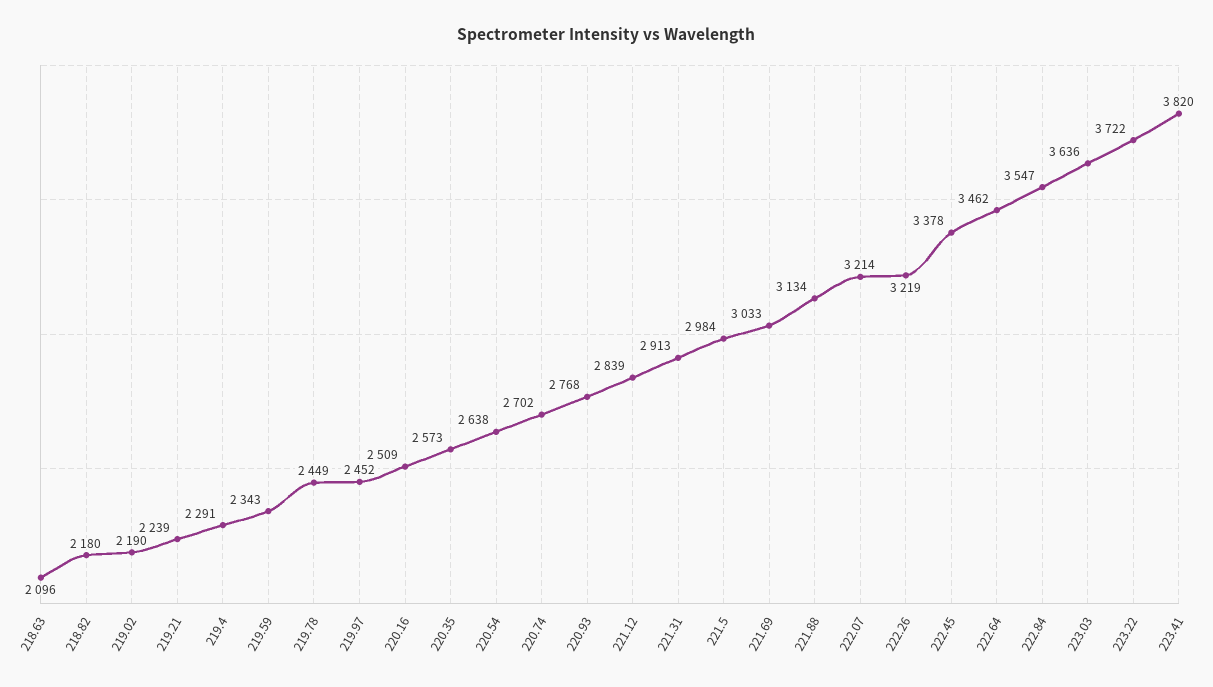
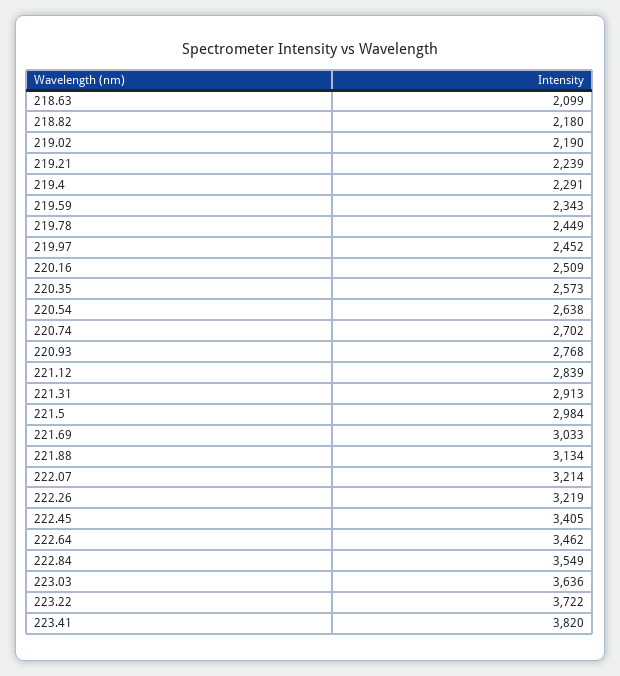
218.63: 2096 -> 2099
222.45: 3378 -> 3405
222.84: 3547 -> 3549

